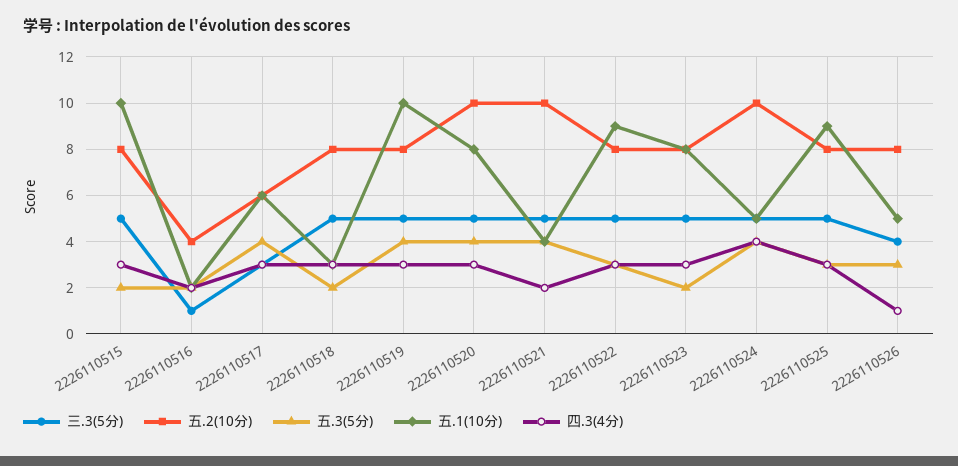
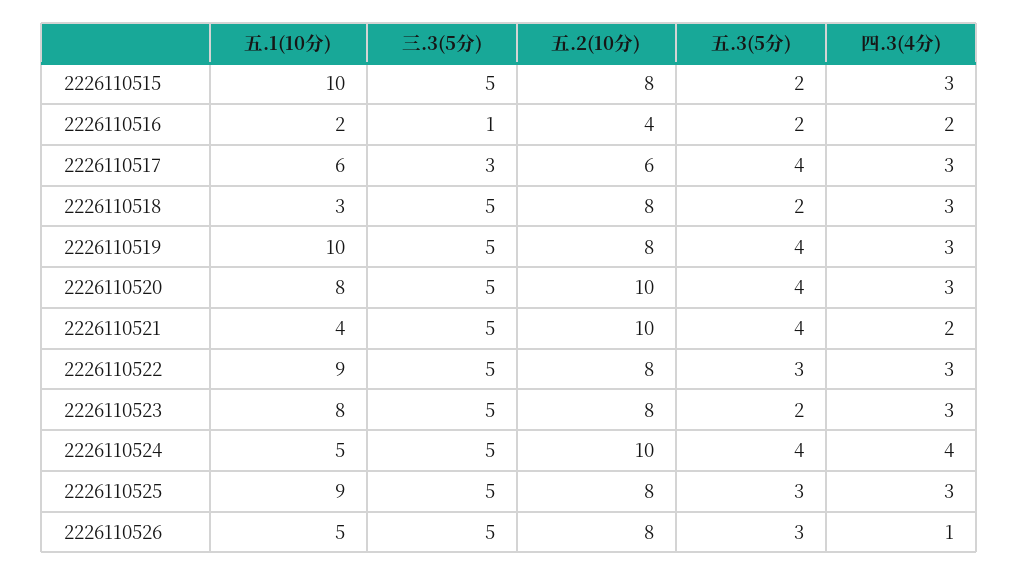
三.3(5分), 2226110526: 4 -> 5

